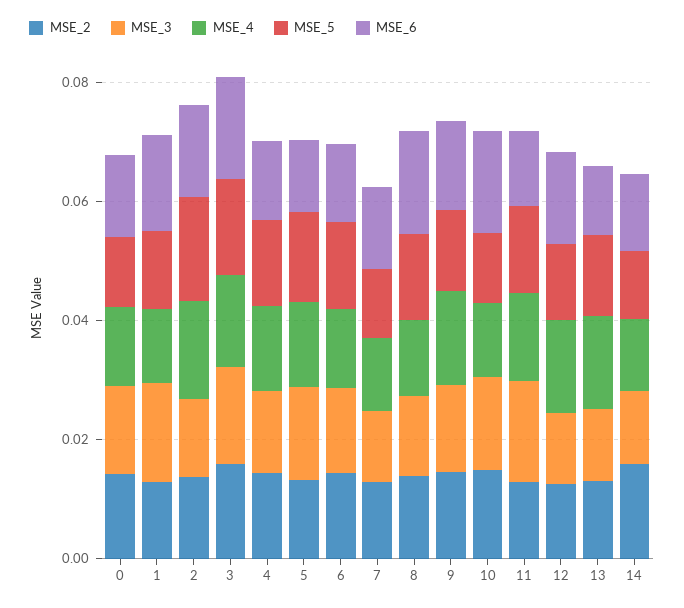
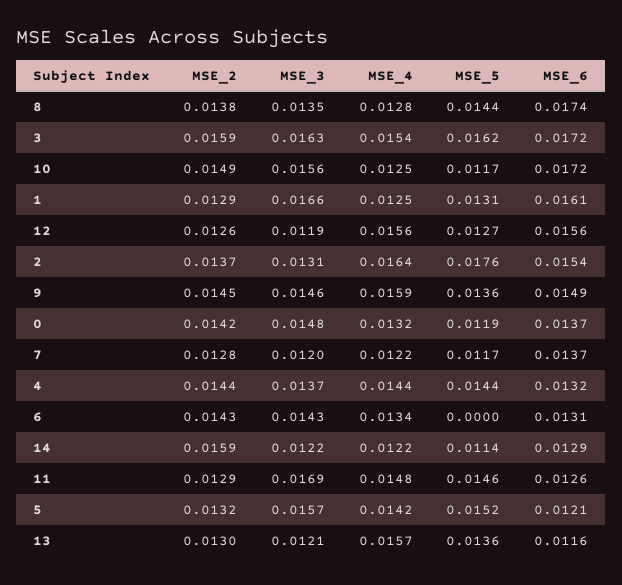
MSE_5, 6: 0.015 -> 0

